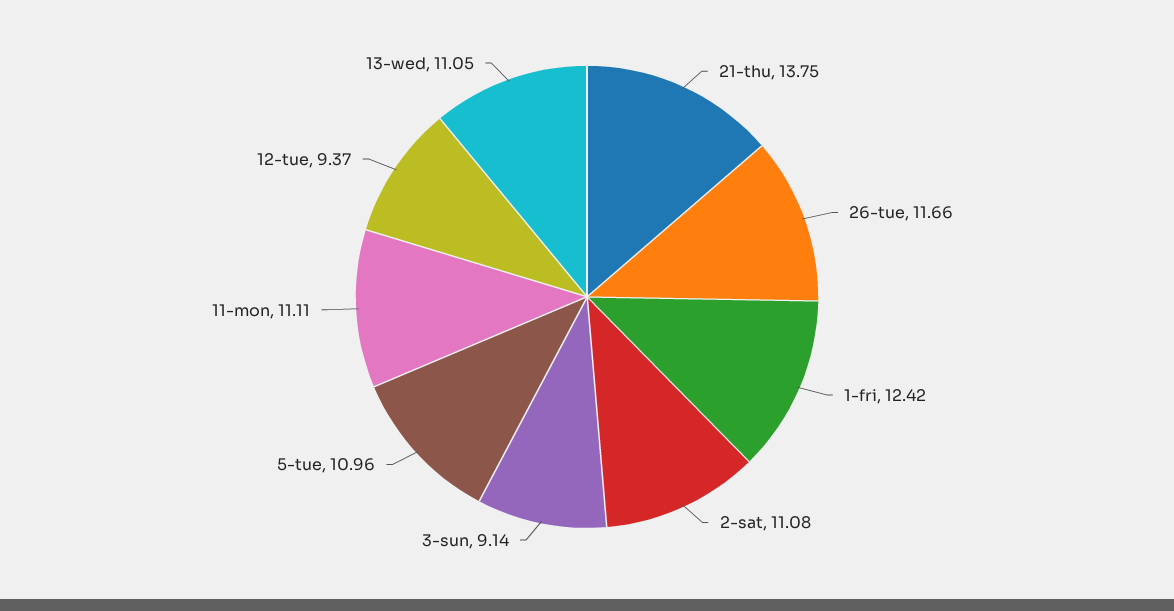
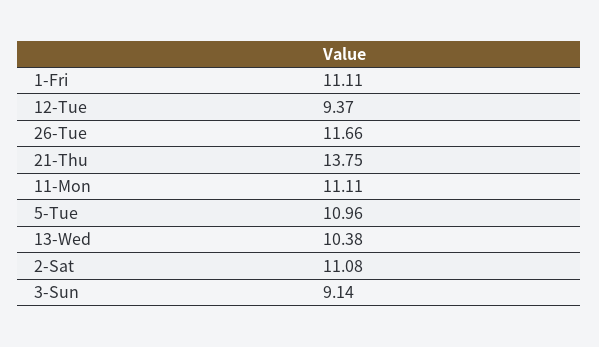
1-fri: 12.42 -> 11.11
13-wed: 11.05 -> 10.38

